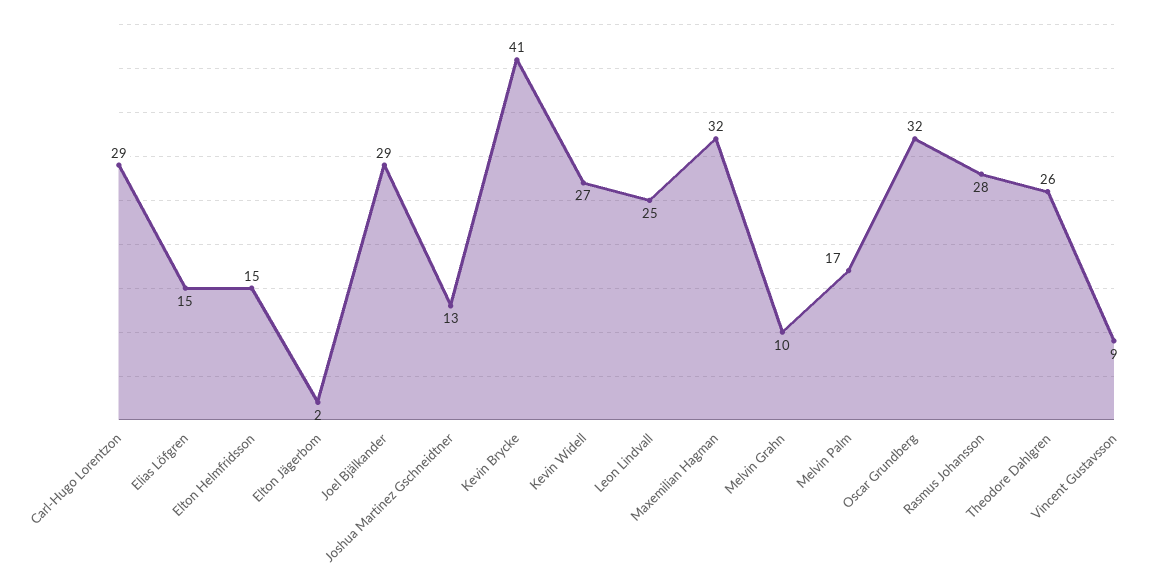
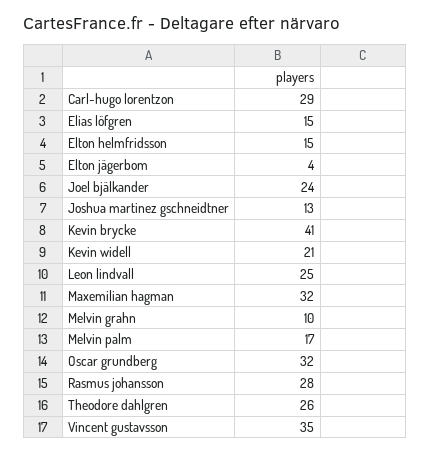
Elton Jägerbom: 2 -> 4
Joel Bjälkander: 29 -> 24
Kevin Widell: 27 -> 21
Vincent Gustavsson: 9 -> 35

